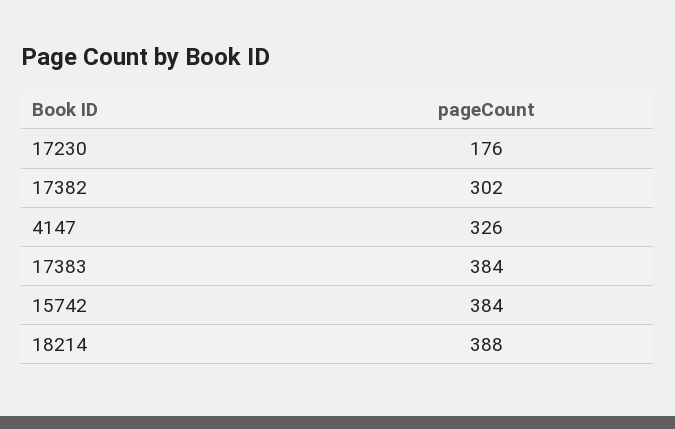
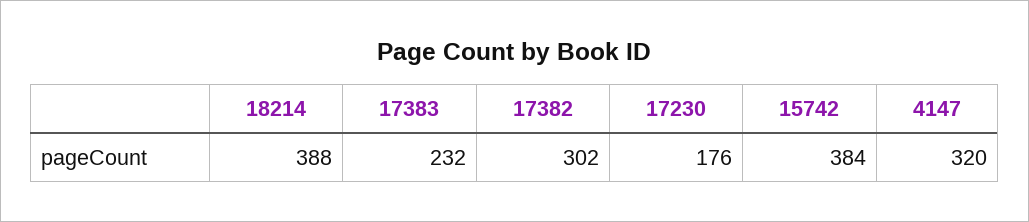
4147: 326 -> 320
17383: 384 -> 232

